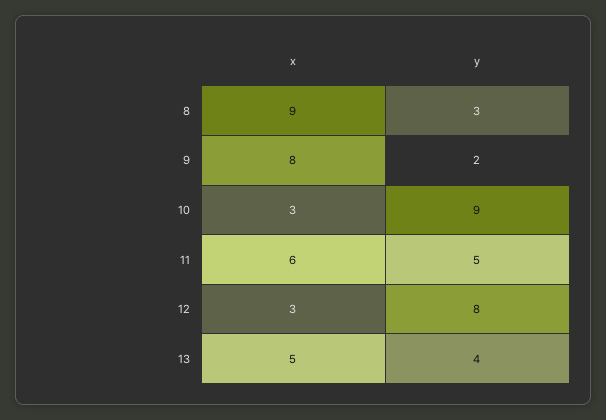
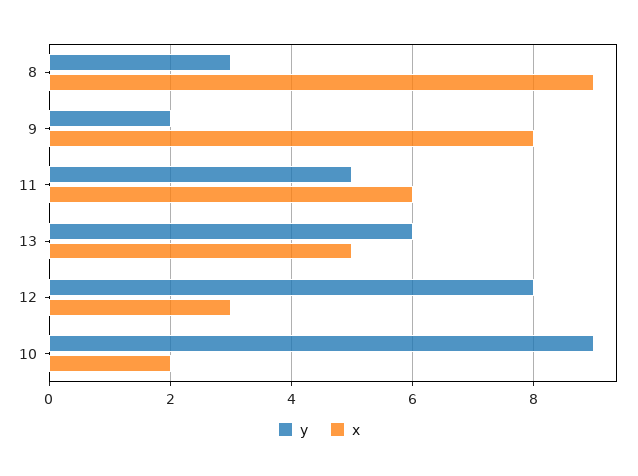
x, 10: 3 -> 2
y, 13: 4 -> 6

